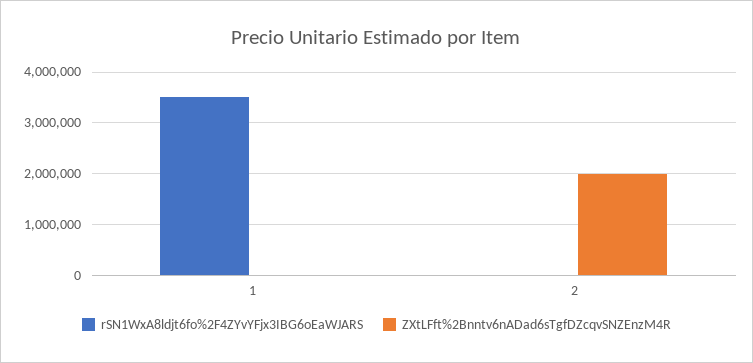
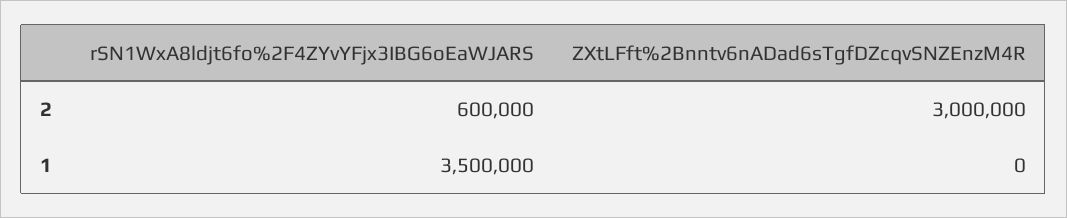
rSN1WxA8ldjt6fo%2F4ZYvYFjx3IBG6oEaWJARS, 2: 0 -> 600000
ZXtLFft%2Bnntv6nADad6sTgfDZcqvSNZEnzM4R, 2: 2000000 -> 3000000

